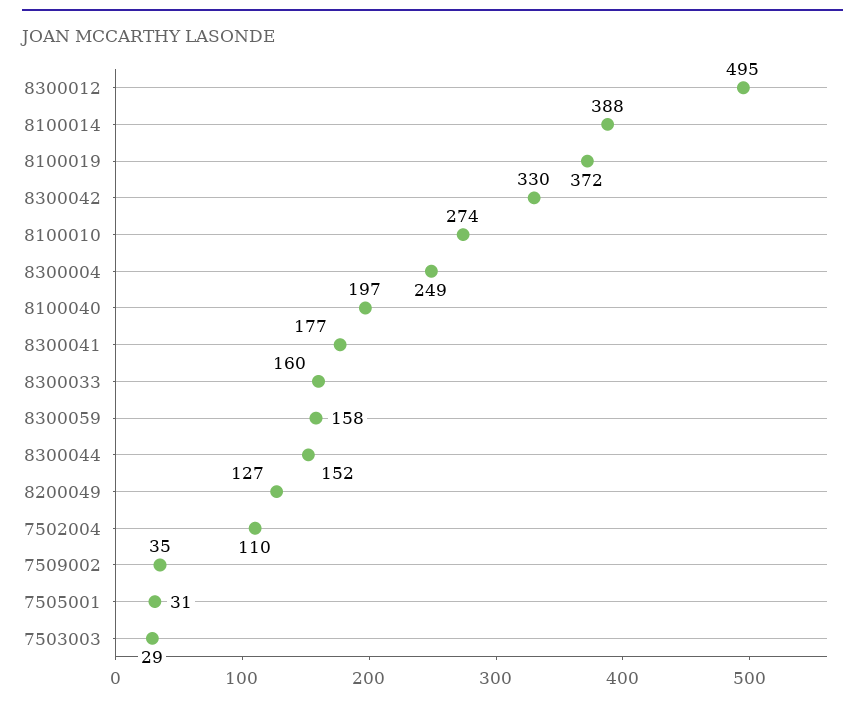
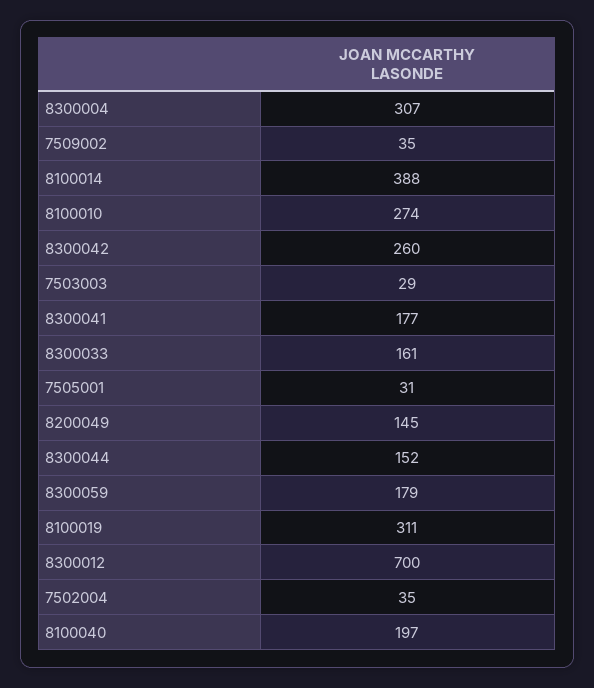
8300012: 495 -> 700
8100019: 372 -> 311
8300042: 330 -> 260
8300004: 249 -> 307
8300033: 160 -> 161
8300059: 158 -> 179
8200049: 127 -> 145
7502004: 110 -> 35

